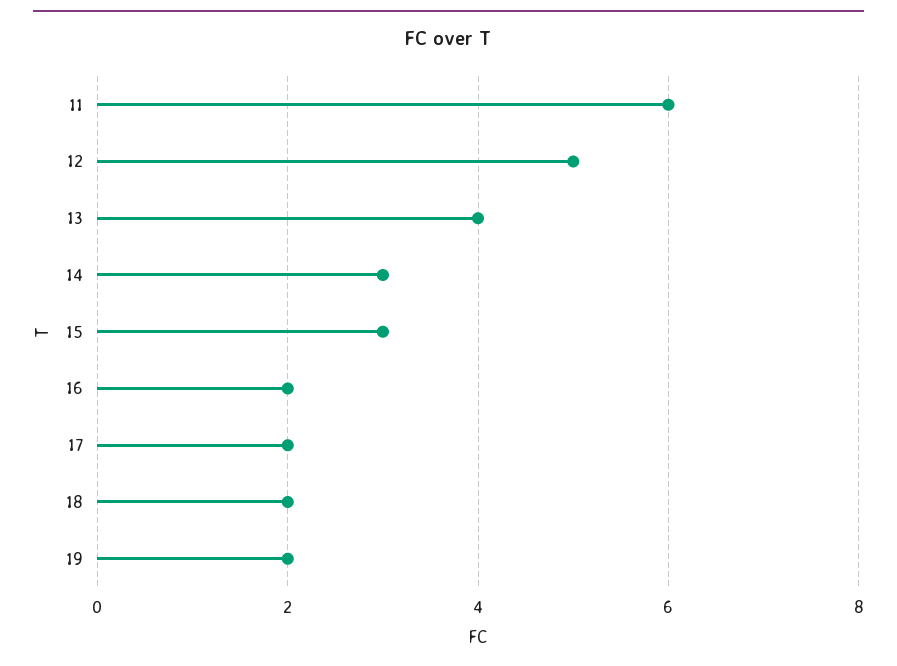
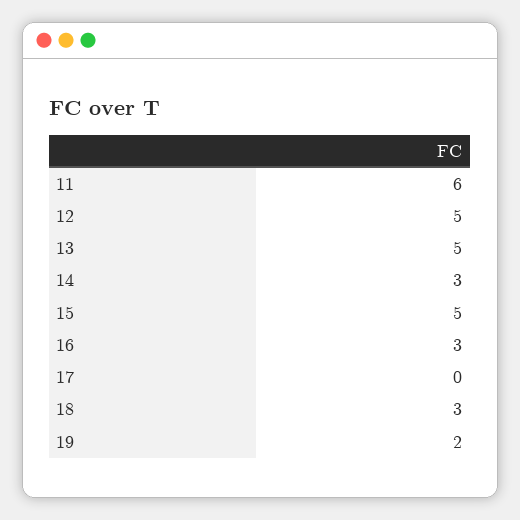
13: 4 -> 5
15: 3 -> 5
16: 2 -> 3
17: 2 -> 0
18: 2 -> 3

